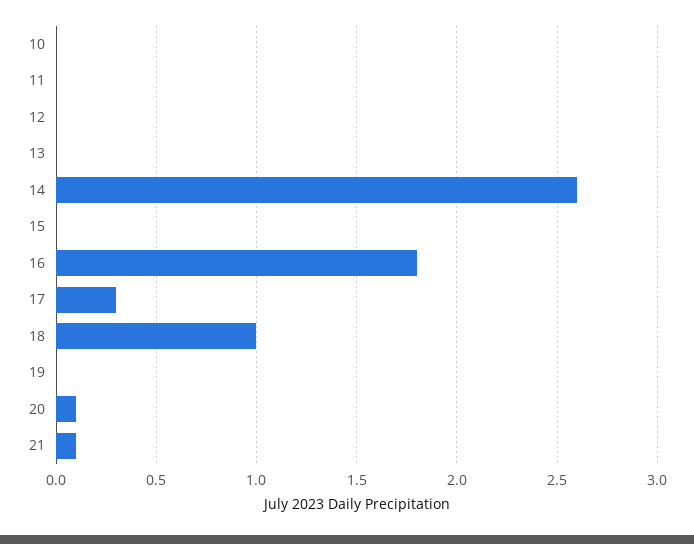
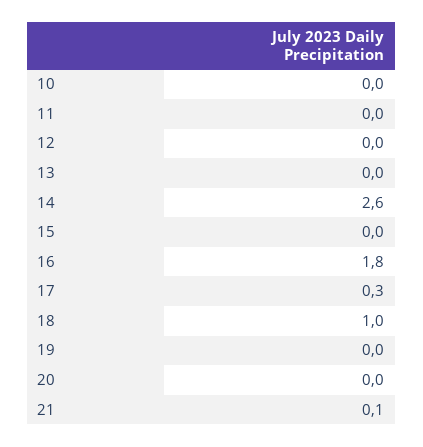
20: 0.1 -> 0

